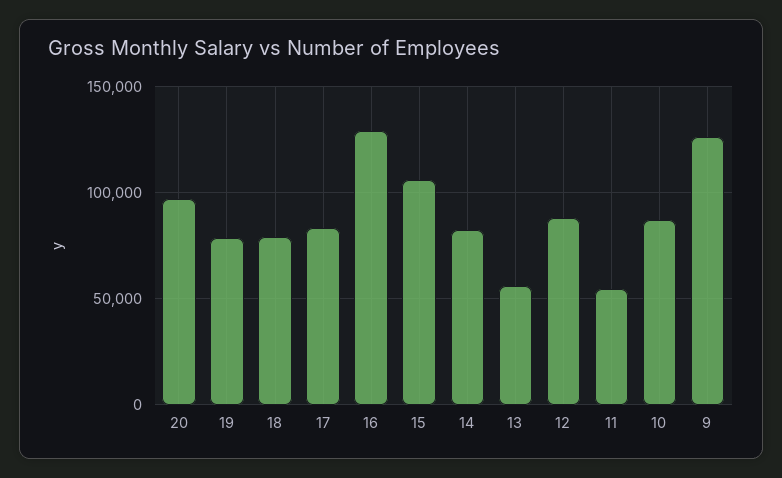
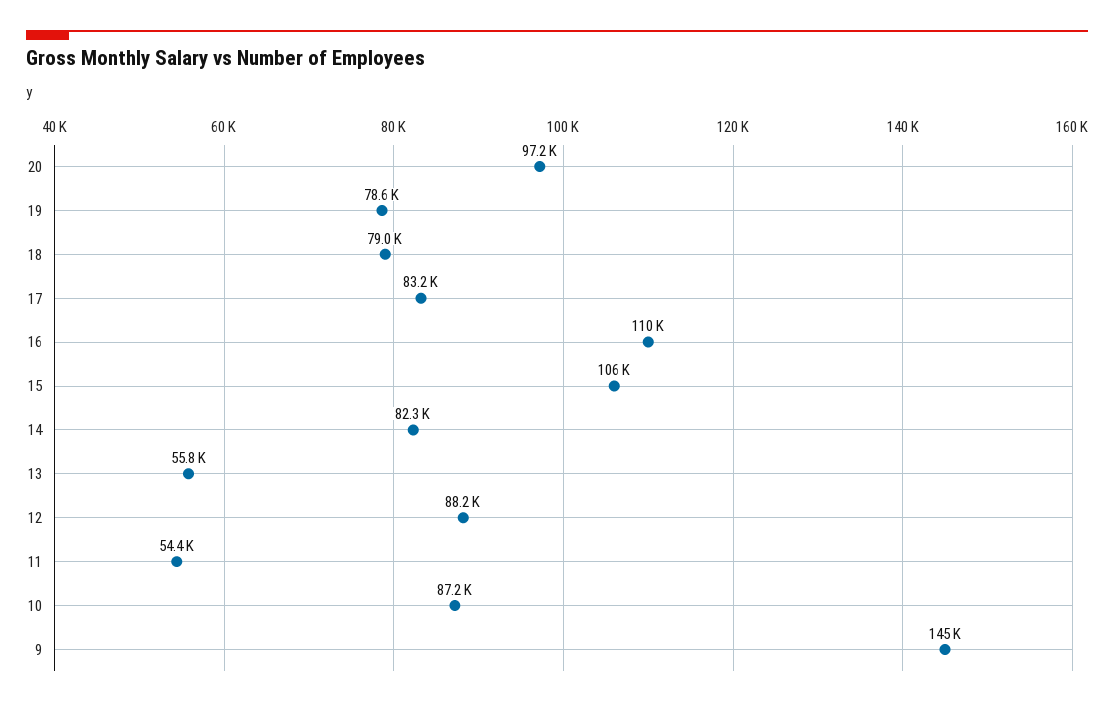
16: 130000 -> 110000
9: 125000 -> 145000

